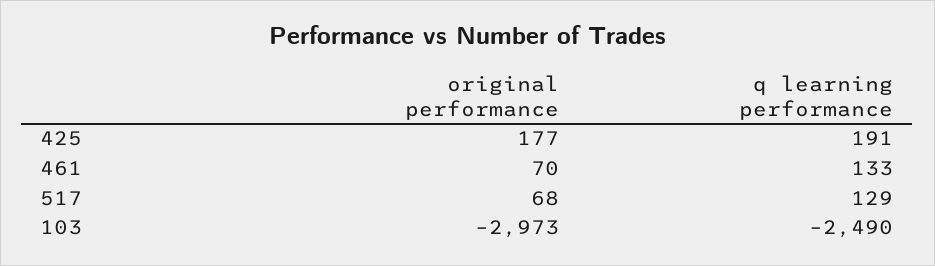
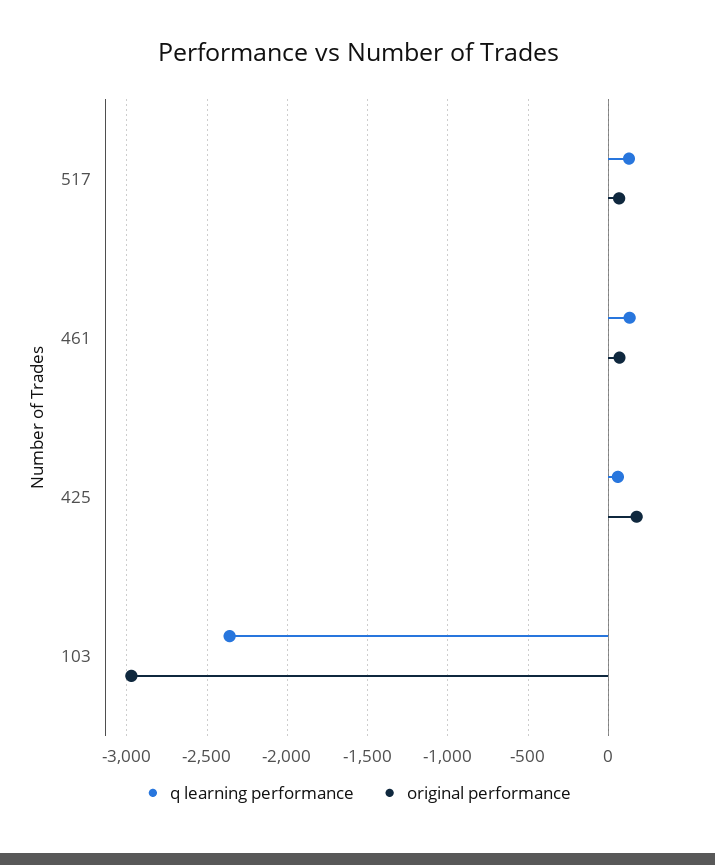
q learning performance, 425: 191 -> 50
q learning performance, 103: -2490 -> -2350

